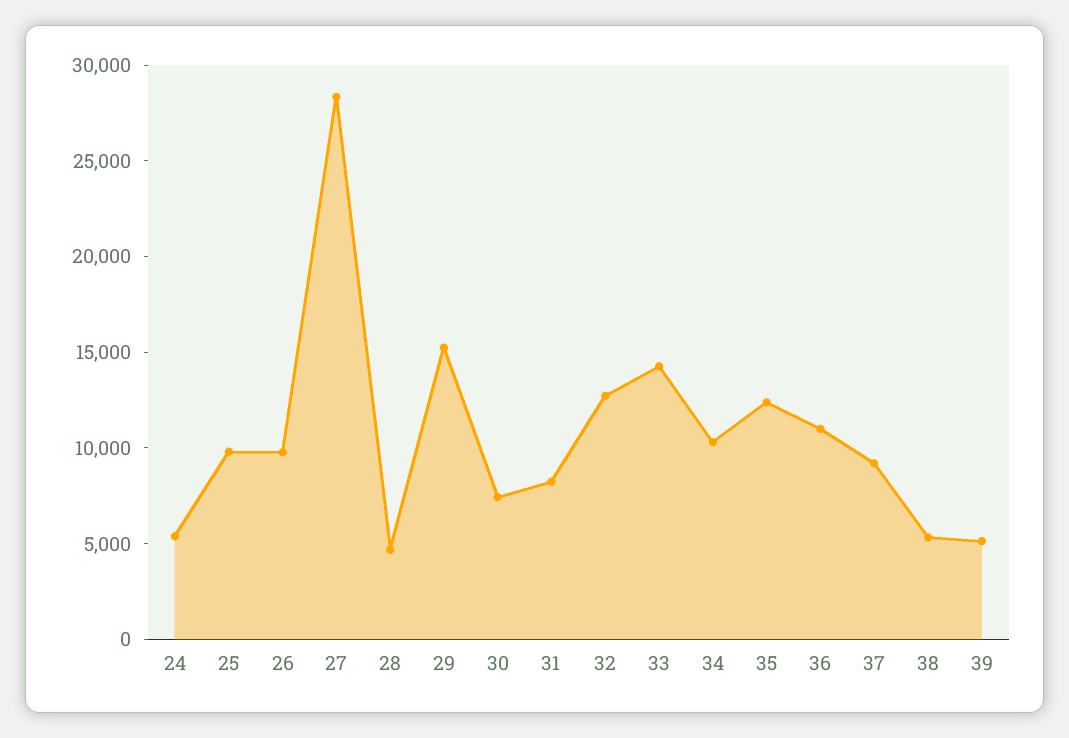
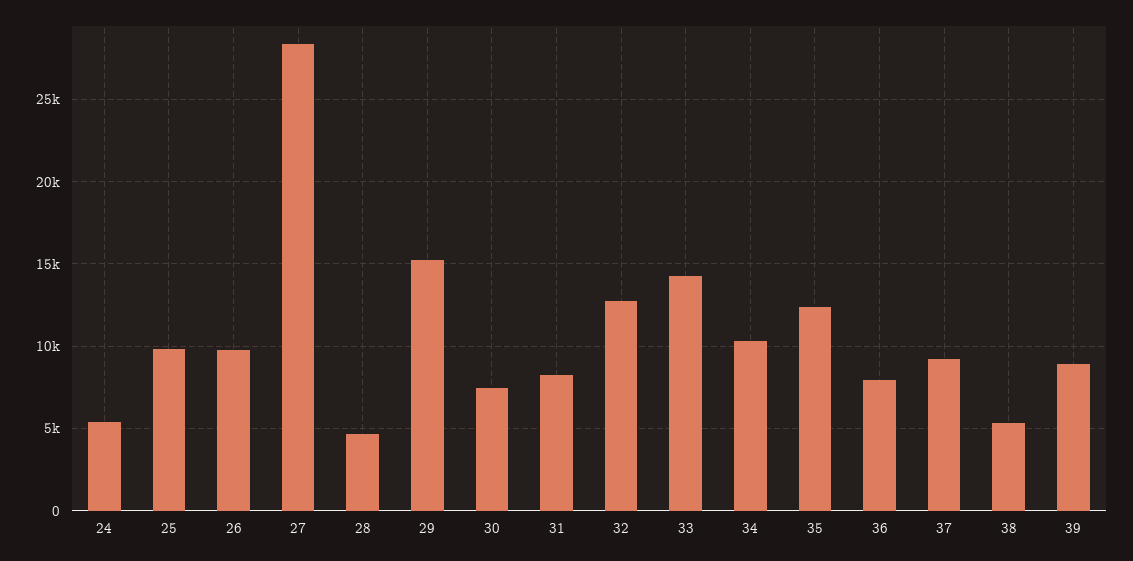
36: 11000 -> 8000
39: 5000 -> 9000

